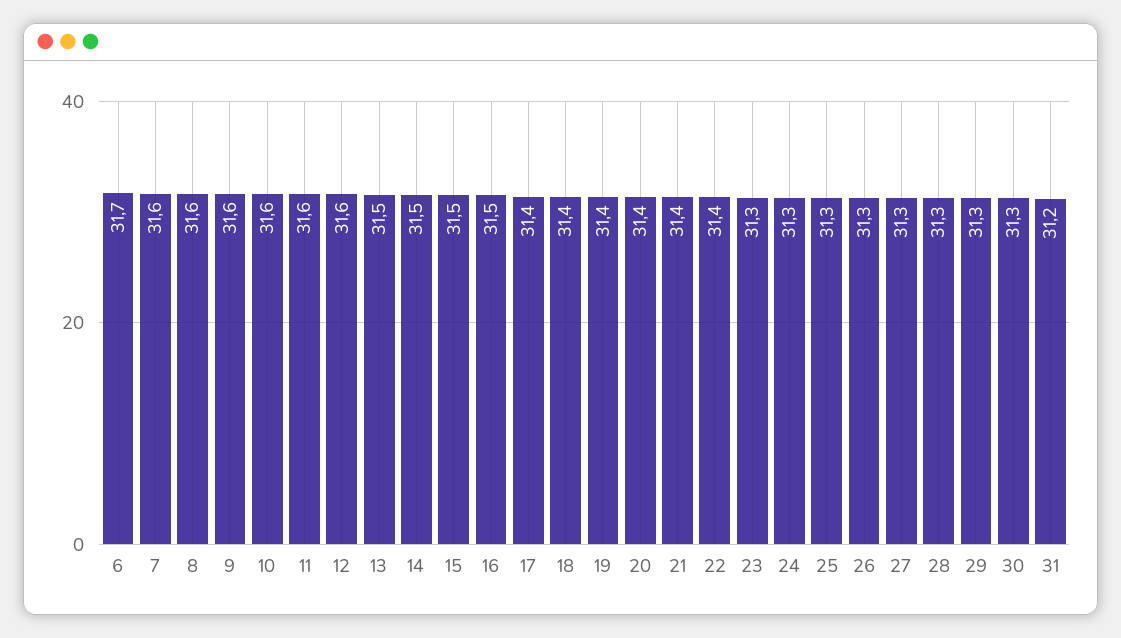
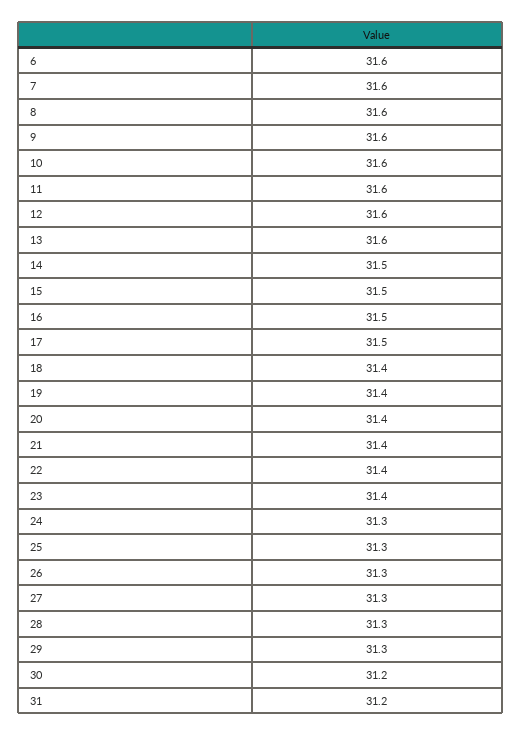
6: 31.7 -> 31.6
13: 31.5 -> 31.6
17: 31.4 -> 31.5
23: 31.3 -> 31.4
30: 31.3 -> 31.2

